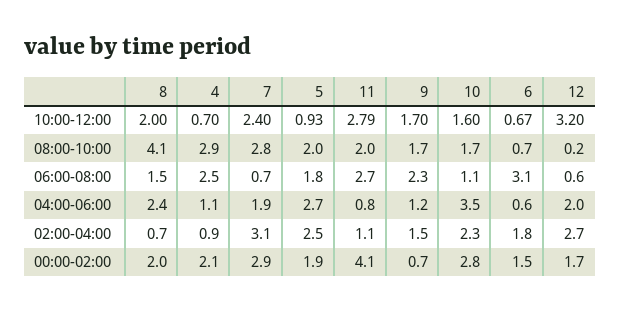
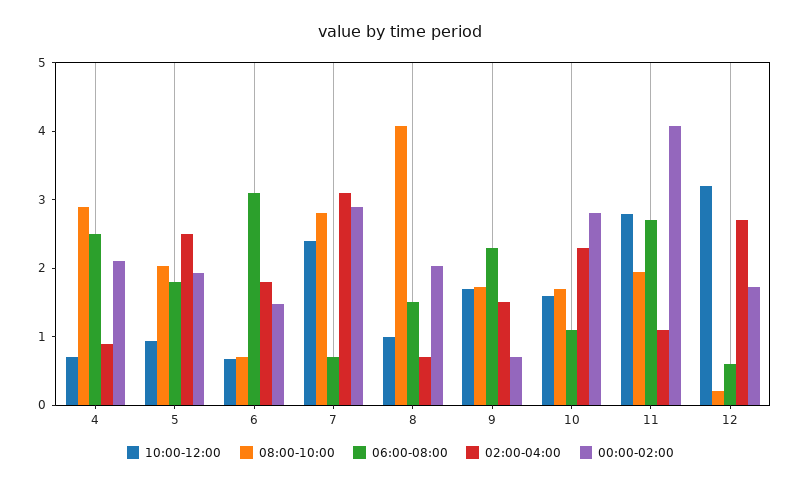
10:00-12:00, 8: 2 -> 1
04:00-06:00, 8: 2.4 -> none
04:00-06:00, 4: 1.1 -> none
04:00-06:00, 7: 1.9 -> none
04:00-06:00, 5: 2.7 -> none
04:00-06:00, 11: 0.8 -> none
04:00-06:00, 9: 1.2 -> none
04:00-06:00, 10: 3.5 -> none
04:00-06:00, 6: 0.6 -> none
04:00-06:00, 12: 2 -> none

